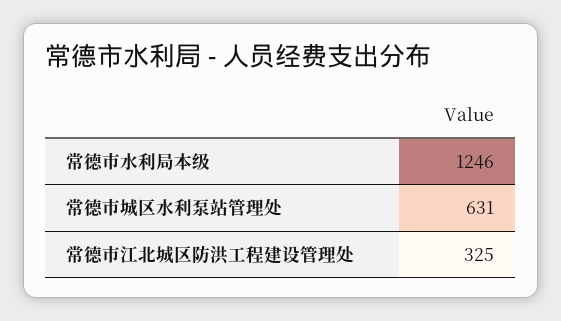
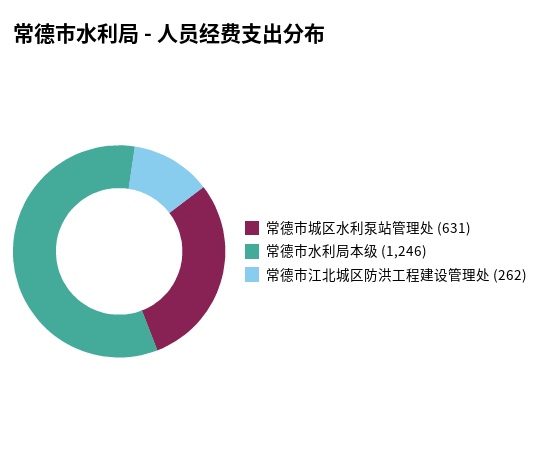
常德市江北城区防洪工程建设管理处: 325 -> 262

